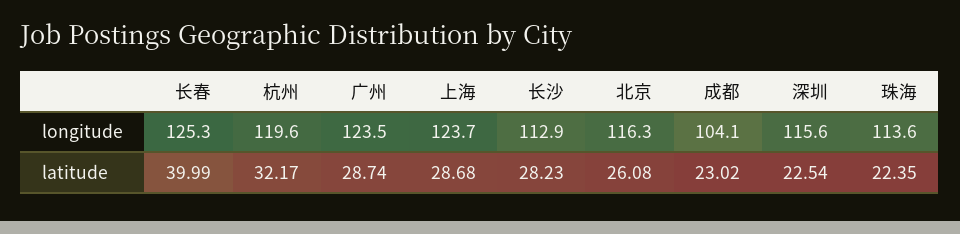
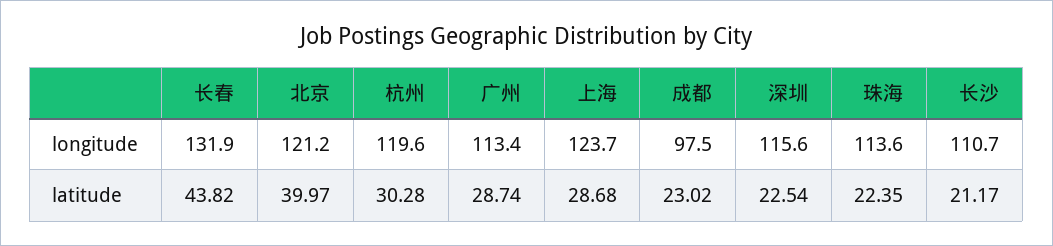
长春, longitude: 125.3 -> 131.9
广州, longitude: 123.5 -> 113.4
长沙, longitude: 112.9 -> 110.7
北京, longitude: 116.3 -> 121.2
成都, longitude: 104.1 -> 97.5
长春, latitude: 39.99 -> 43.82
杭州, latitude: 32.17 -> 30.28
长沙, latitude: 28.23 -> 21.17
北京, latitude: 26.08 -> 39.97

